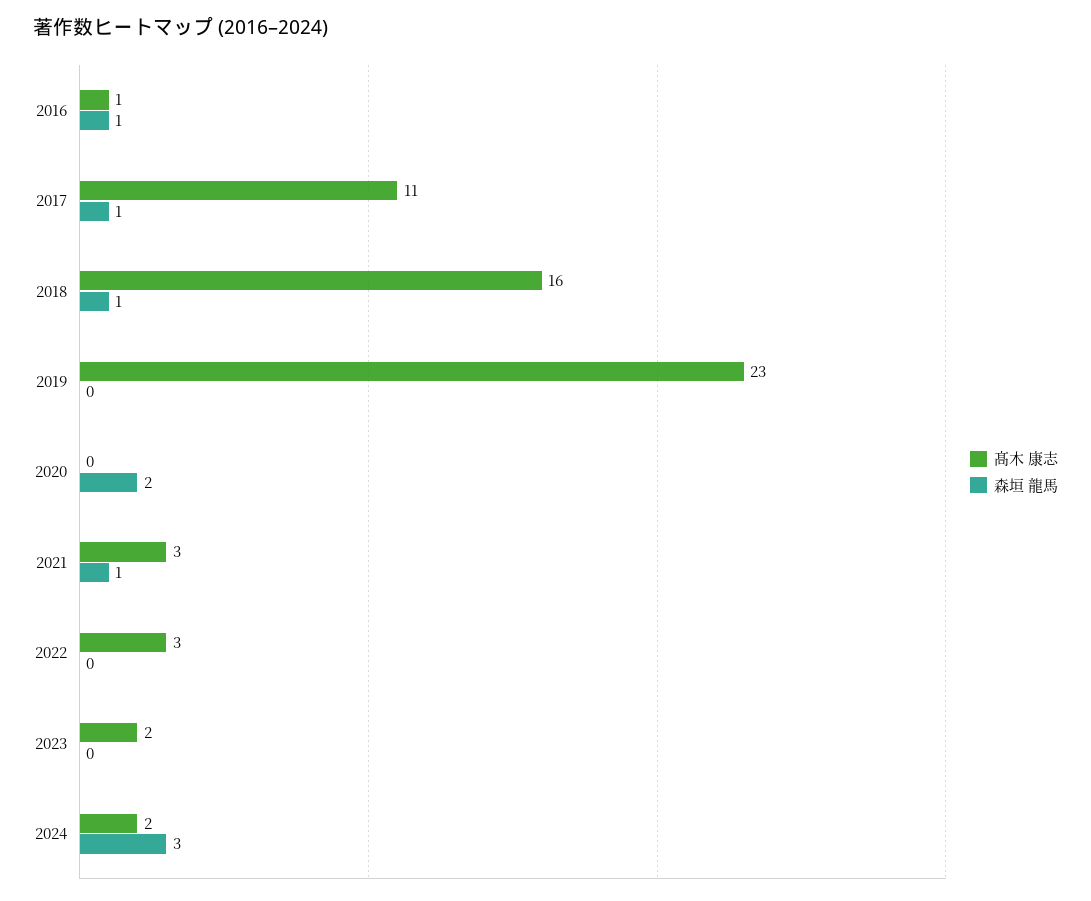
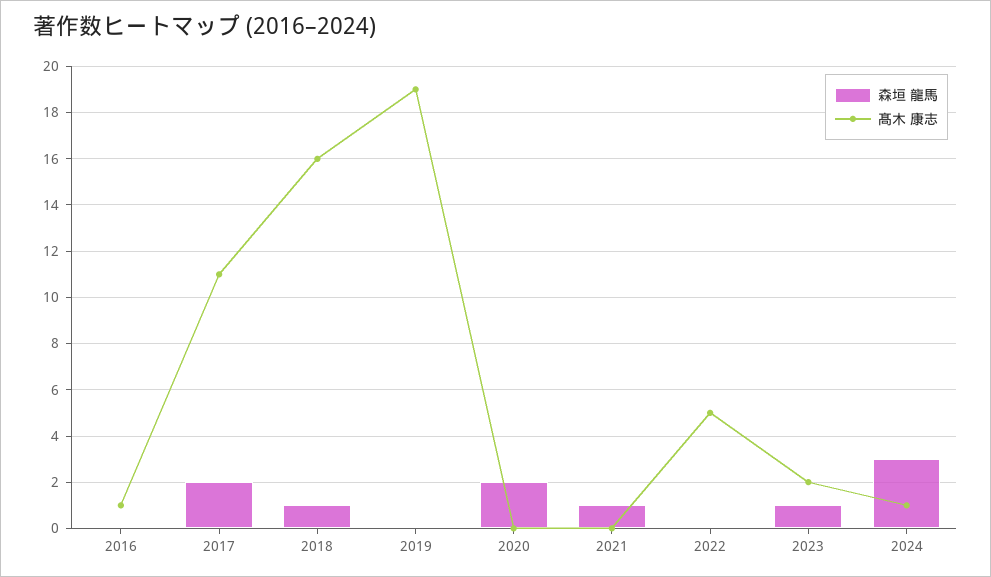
森垣 龍馬, 2016: 1 -> 0
森垣 龍馬, 2017: 1 -> 2
髙木 康志, 2019: 23 -> 19
髙木 康志, 2021: 3 -> 0
髙木 康志, 2022: 3 -> 5
森垣 龍馬, 2023: 0 -> 1
髙木 康志, 2024: 2 -> 1

